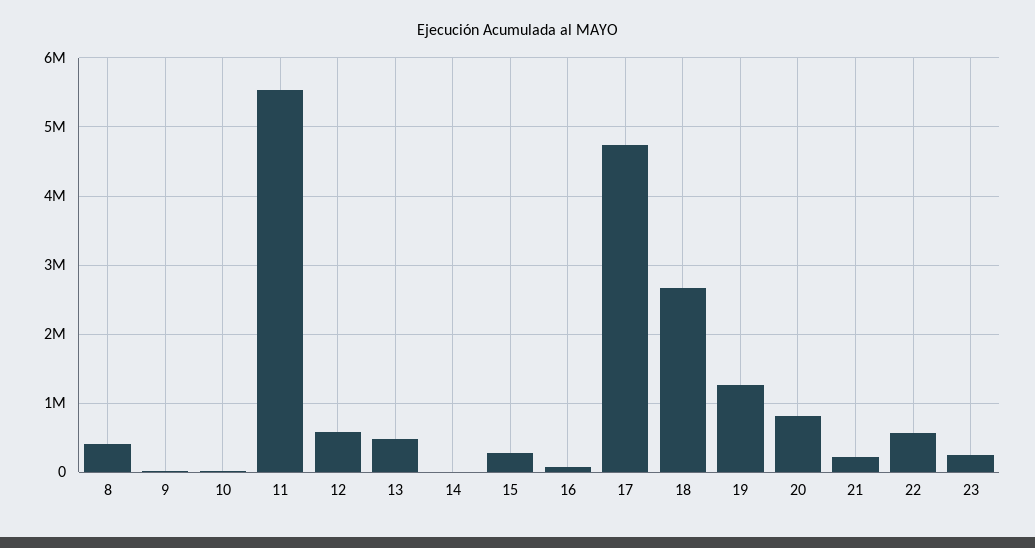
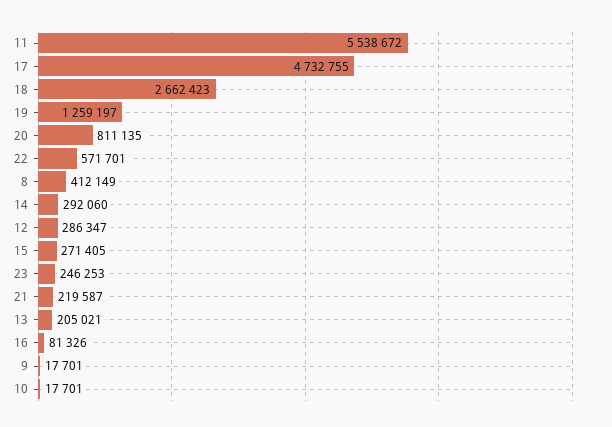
12: 600000 -> 286347
13: 500000 -> 205021
14: 0 -> 292060

